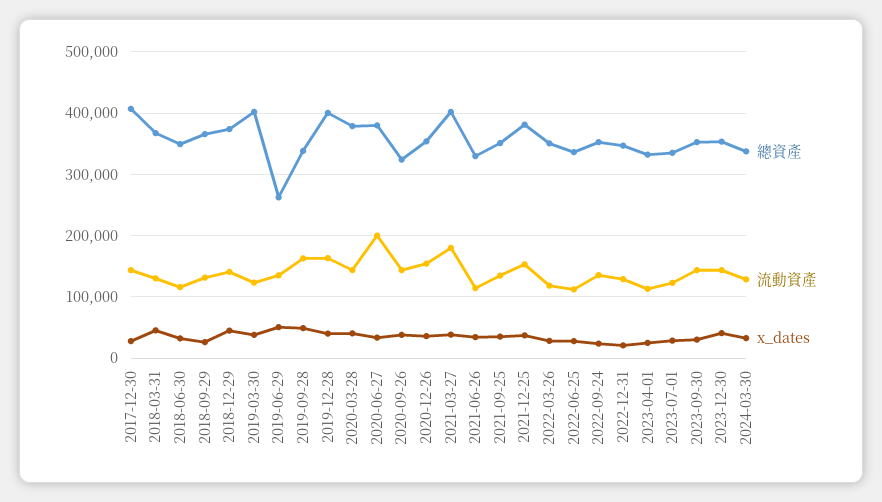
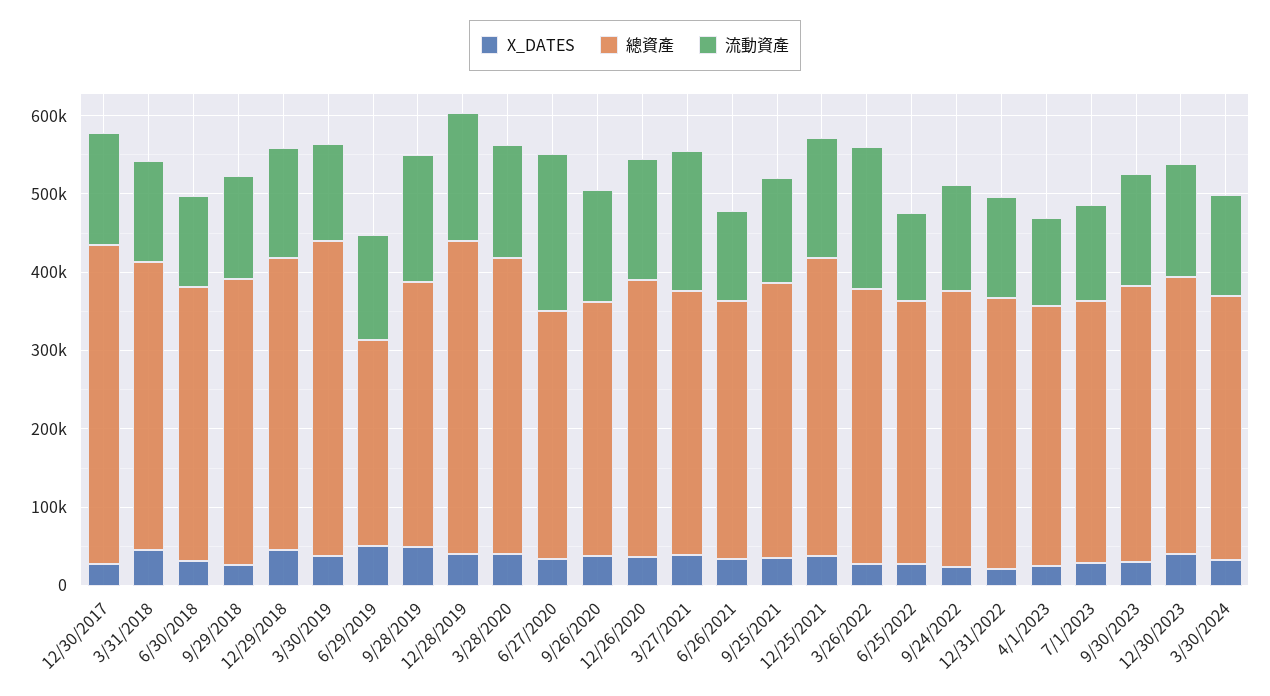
總資產, 2020-06-27: 380000 -> 320000
總資產, 2021-03-27: 400000 -> 340000
流動資產, 2022-03-26: 120000 -> 180000

